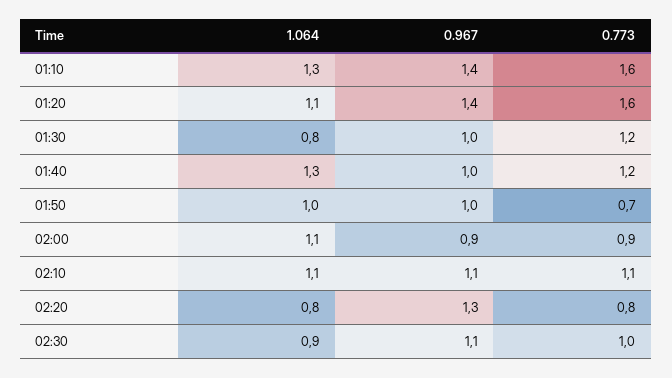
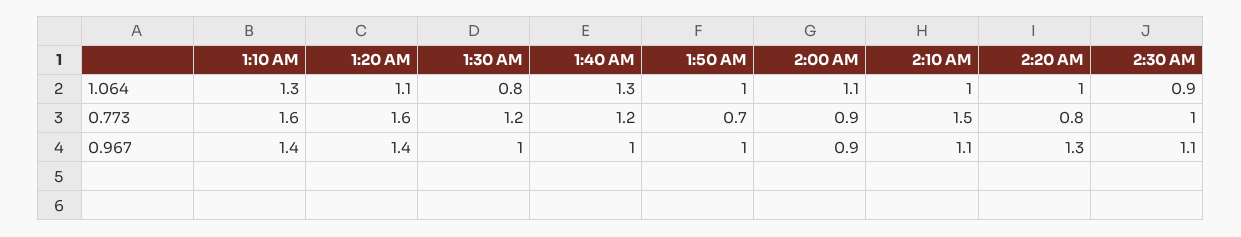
1.064, 02:10: 1.1 -> 1
0.773, 02:10: 1.1 -> 1.5
1.064, 02:20: 0.8 -> 1

